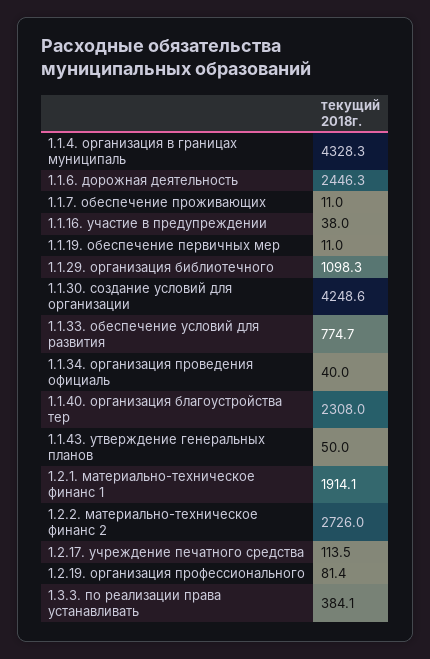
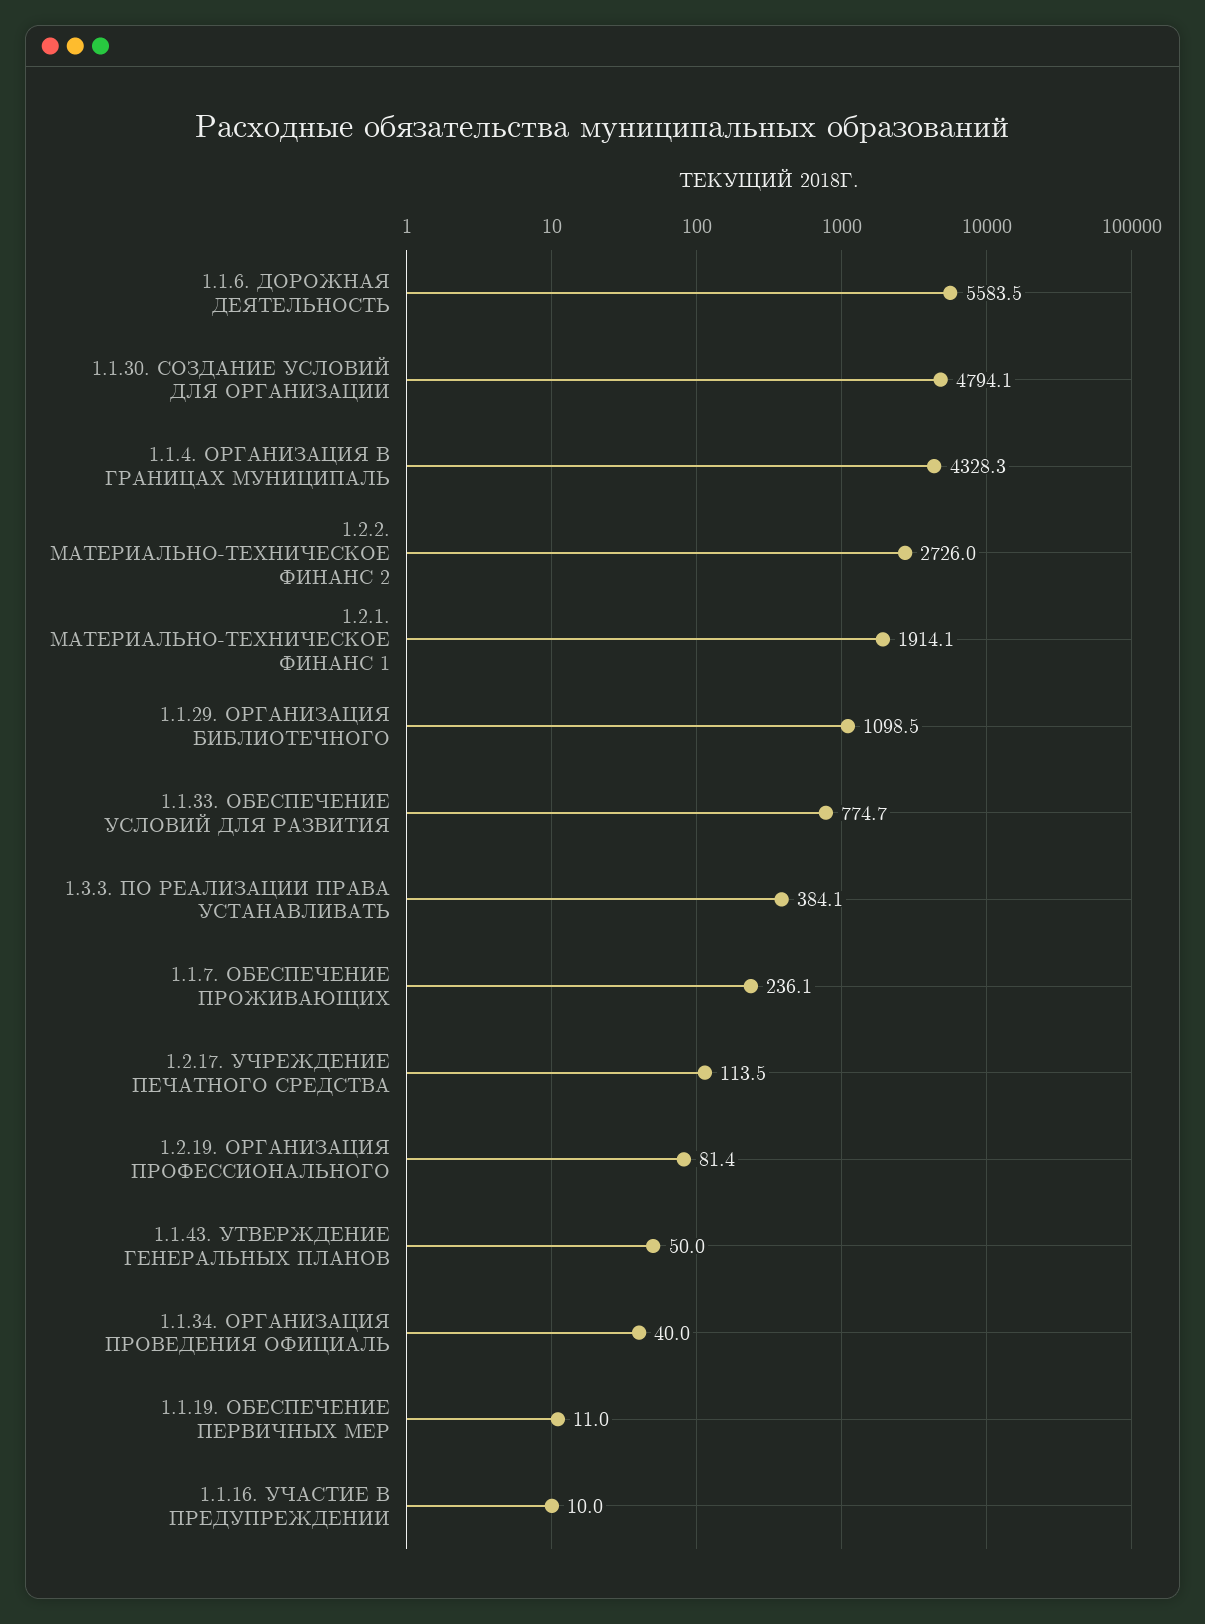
1.1.6. дорожная деятельность: 2446.3 -> 5583.5
1.1.7. обеспечение проживающих: 11 -> 236.1
1.1.16. участие в предупреждении: 38 -> 10
1.1.29. организация библиотечного: 1098.3 -> 1098.5
1.1.30. создание условий для организации: 4248.6 -> 4794.1
1.1.40. организация благоустройства тер: 2308 -> none

